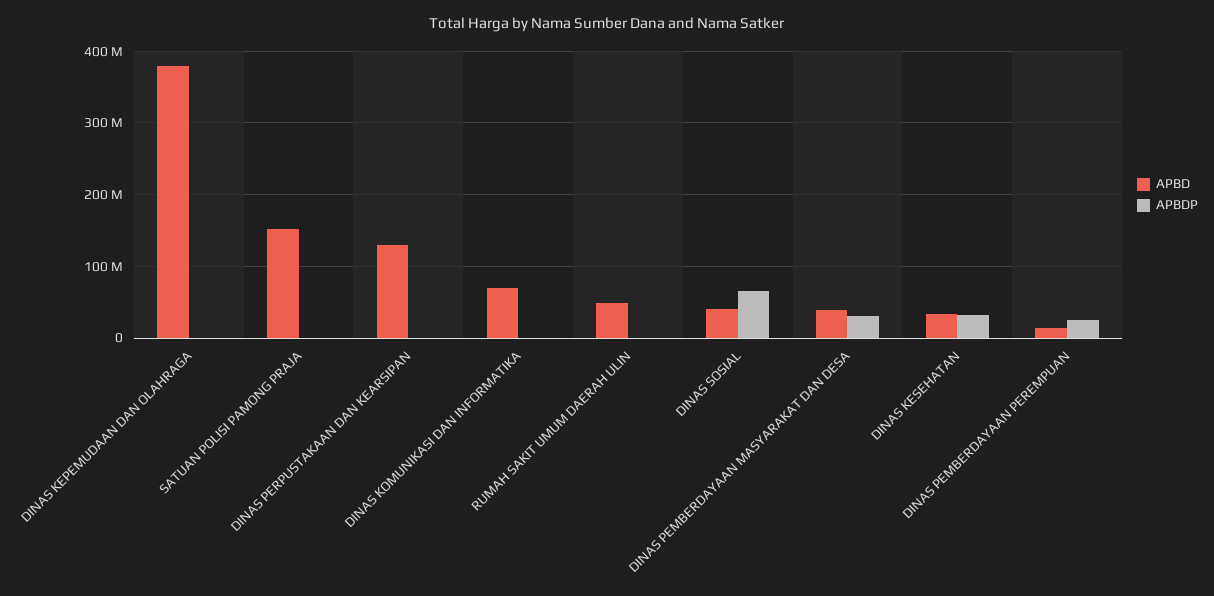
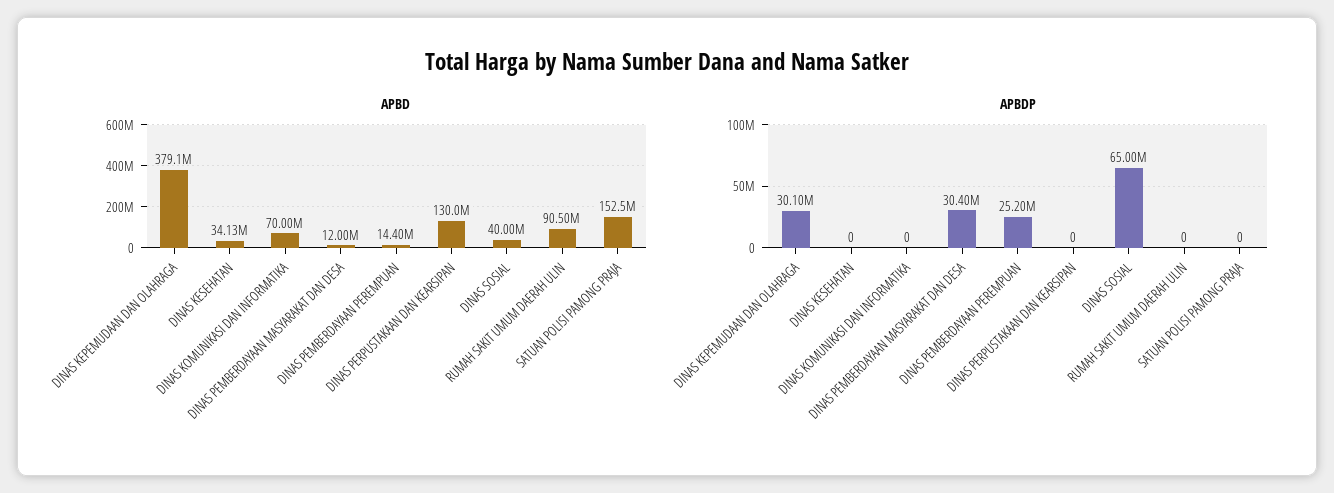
APBDP, DINAS KEPEMUDAAN DAN OLAHRAGA: 0 -> 30100000
APBD, RUMAH SAKIT UMUM DAERAH ULIN: 50000000 -> 90500000
APBD, DINAS PEMBERDAYAAN MASYARAKAT DAN DESA: 40000000 -> 12000000
APBDP, DINAS KESEHATAN: 30000000 -> 0

